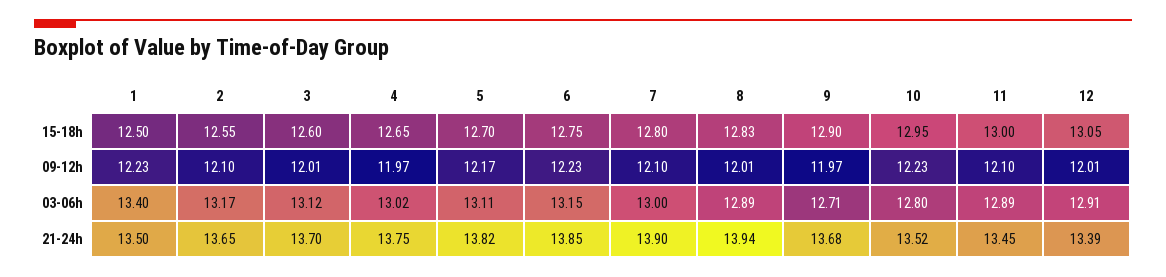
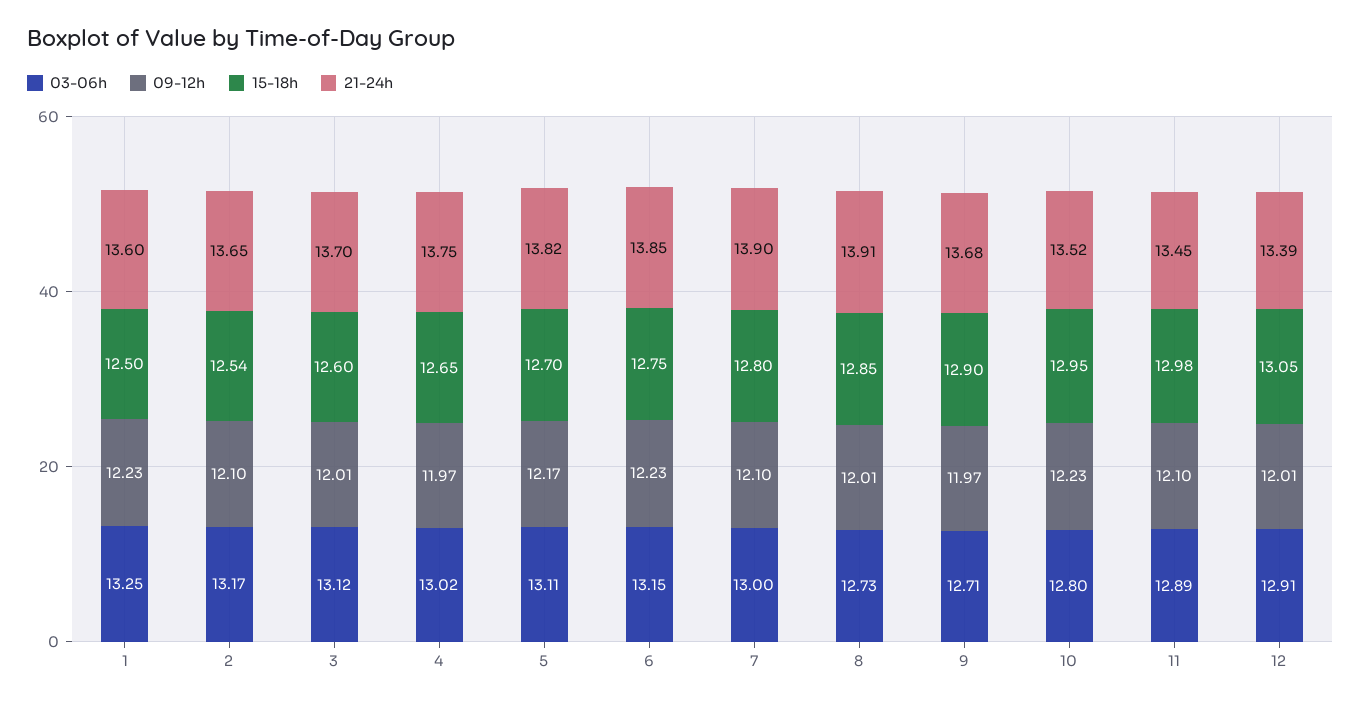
15-18h, 2: 12.55 -> 12.54
15-18h, 8: 12.83 -> 12.85
15-18h, 11: 13 -> 12.98
03-06h, 1: 13.4 -> 13.25
03-06h, 8: 12.89 -> 12.73
21-24h, 1: 13.5 -> 13.6
21-24h, 8: 13.94 -> 13.91

